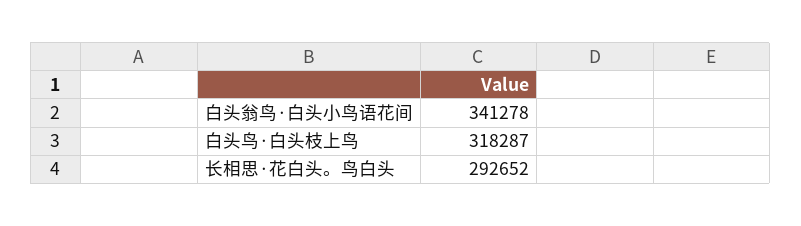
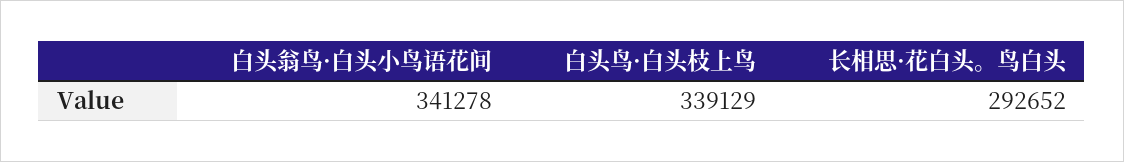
白头鸟·白头枝上鸟: 318287 -> 339129

